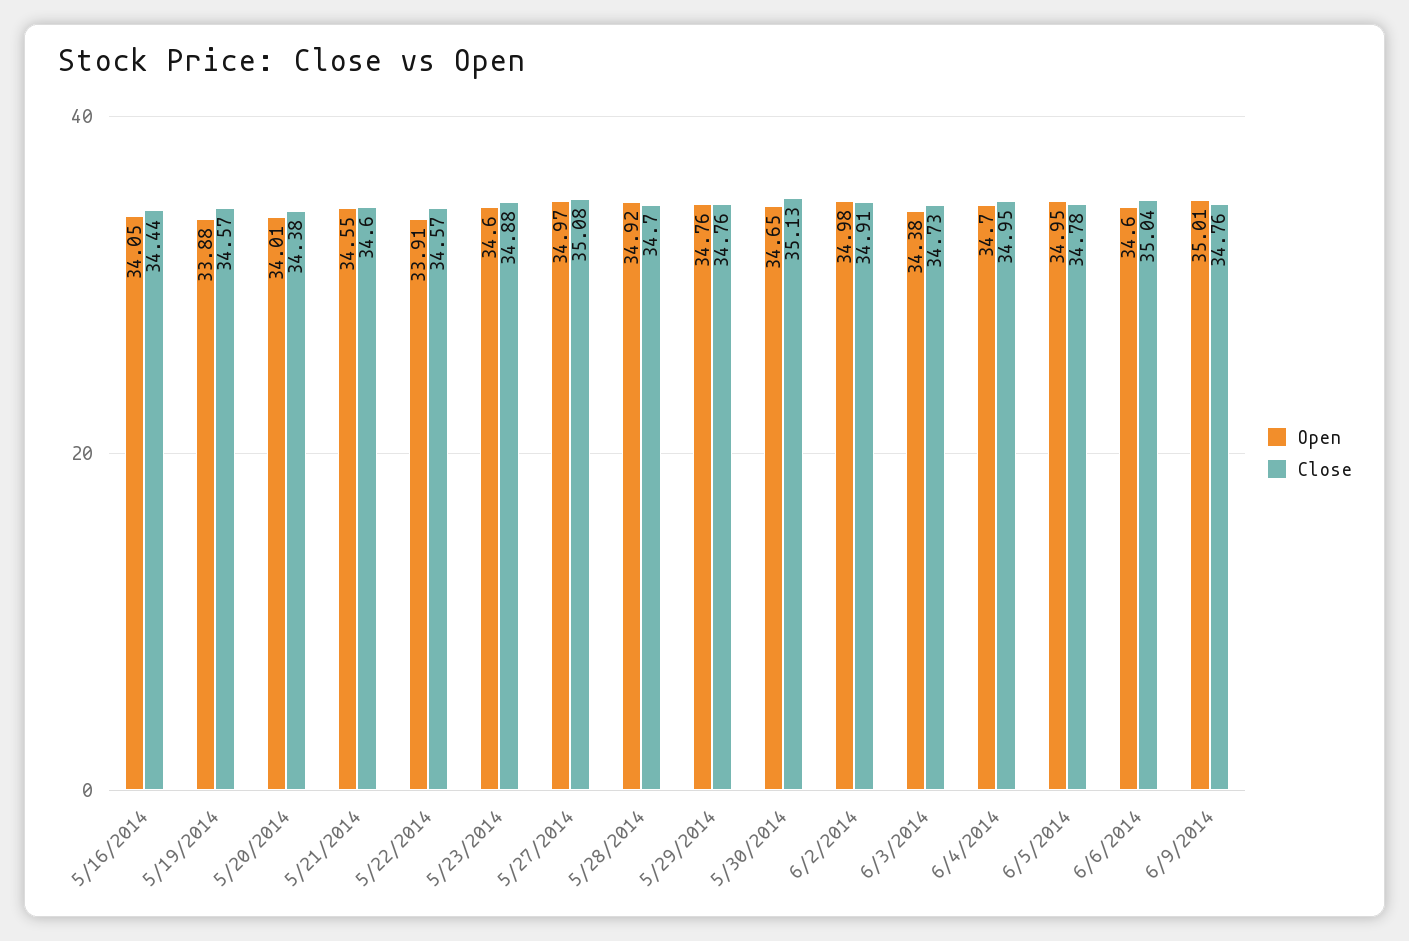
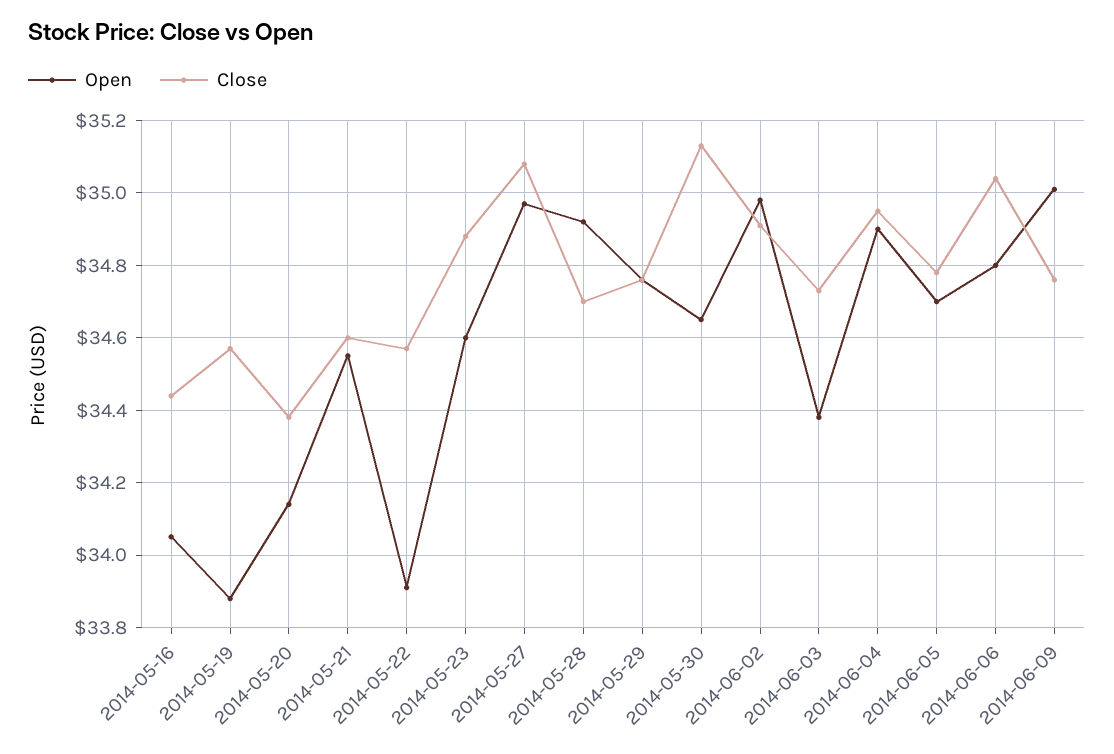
Open, 5/20/2014: 34.01 -> 34.15
Open, 6/4/2014: 34.7 -> 34.9
Open, 6/5/2014: 34.95 -> 34.7
Open, 6/6/2014: 34.6 -> 34.8

